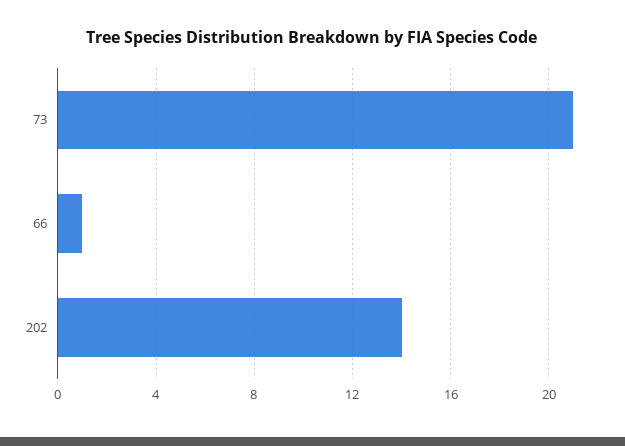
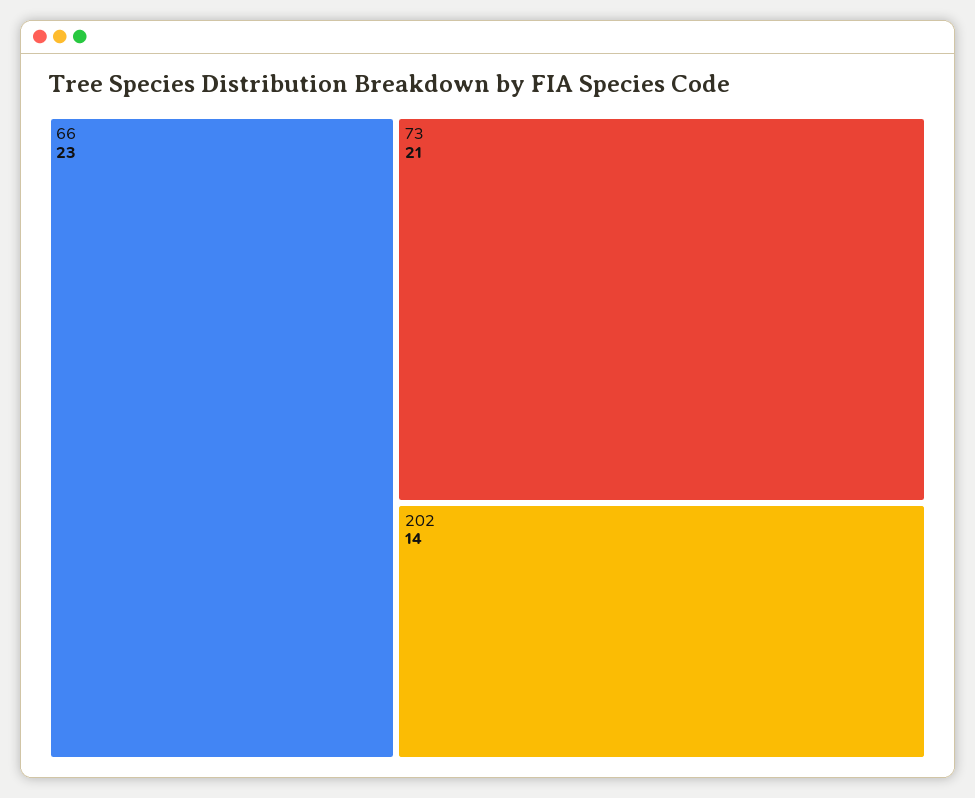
66: 1 -> 23

